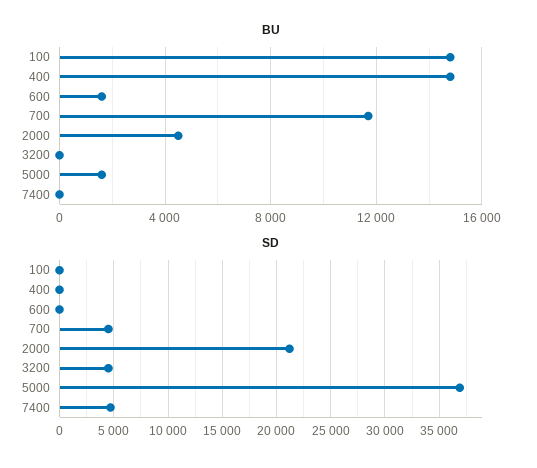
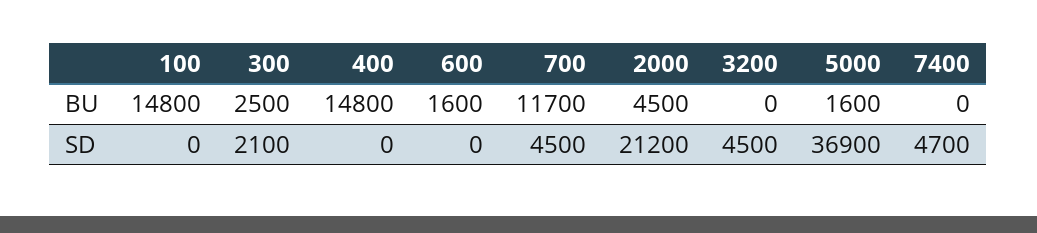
BU, 300: none -> 2500
SD, 300: none -> 2100

